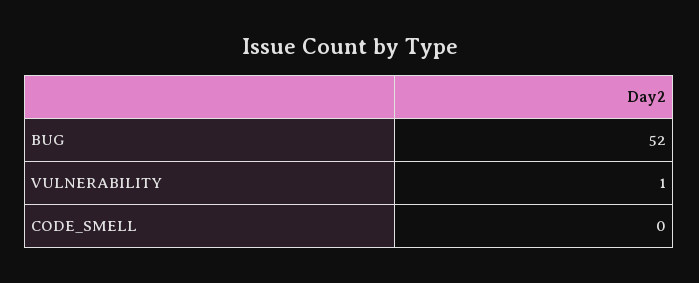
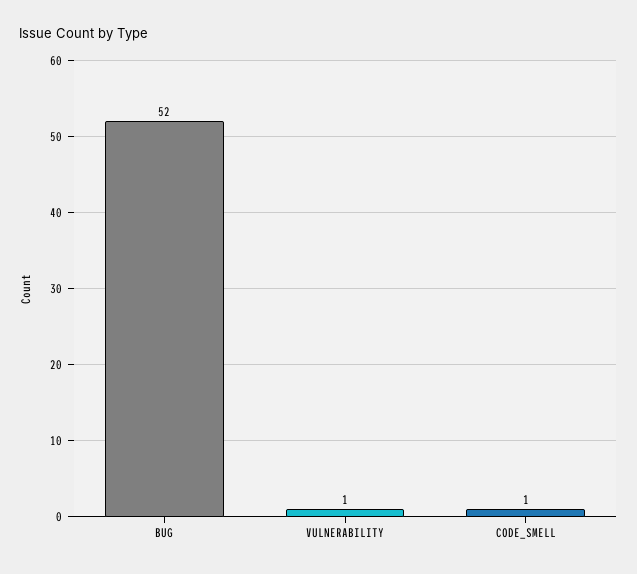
CODE_SMELL: 0 -> 1

